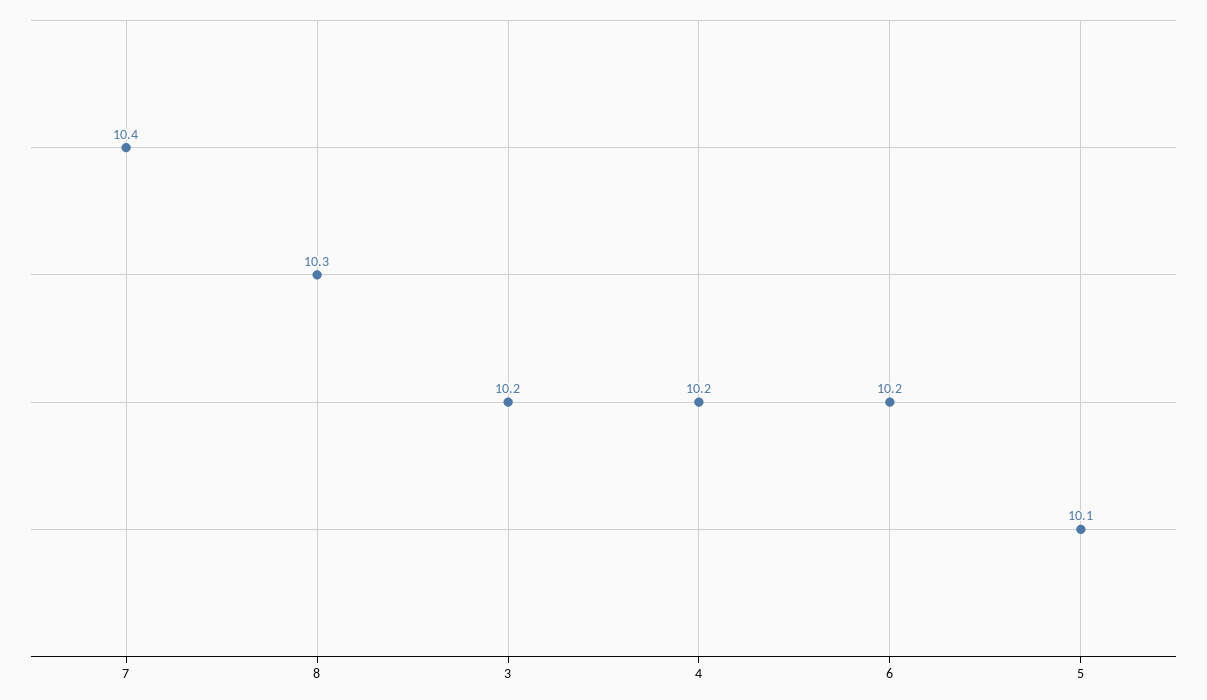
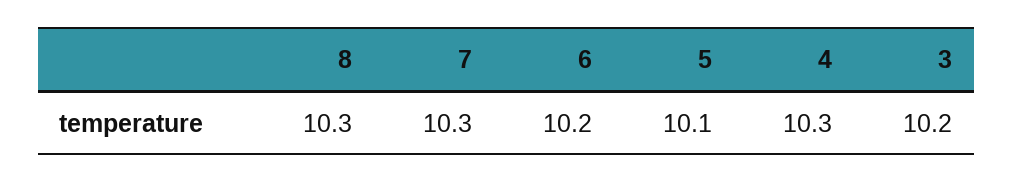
7: 10.4 -> 10.3
4: 10.2 -> 10.3

